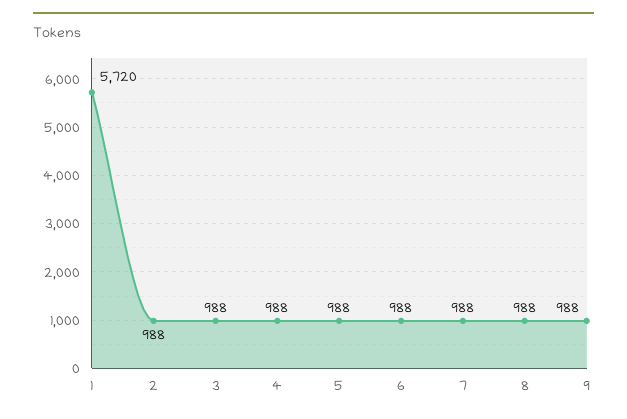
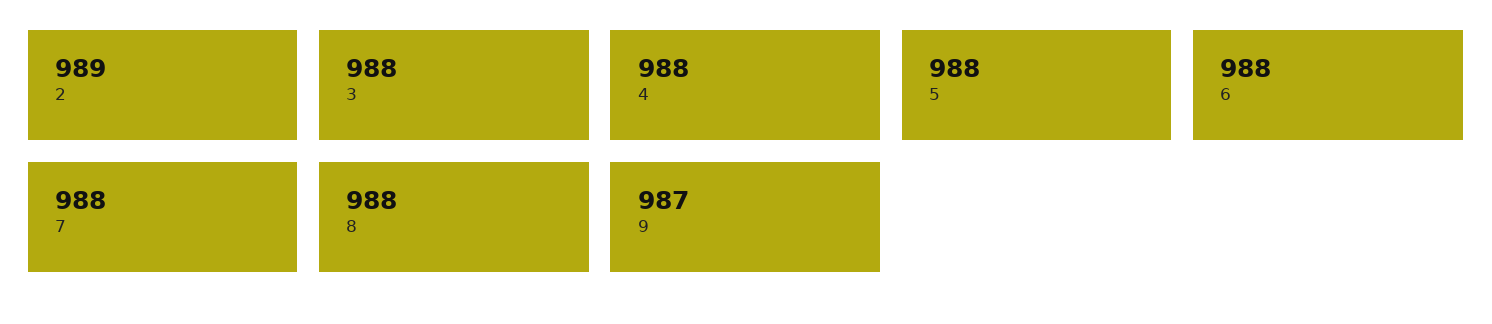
1: 5720 -> none
2: 988 -> 989
9: 988 -> 987

